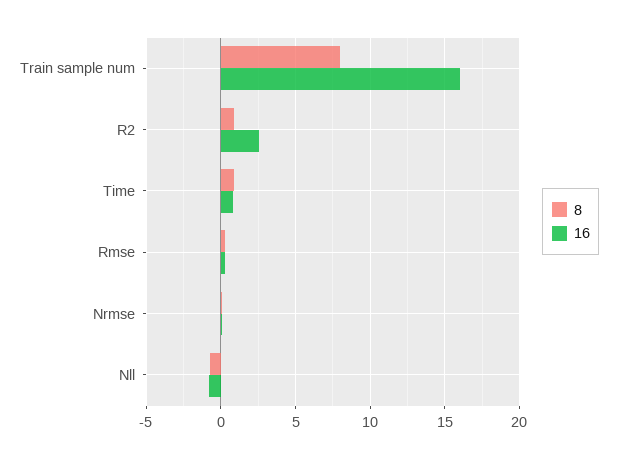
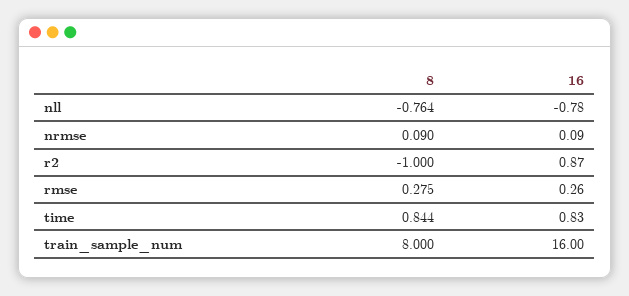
8, R2: 1 -> -1
16, R2: 2.5 -> 0.87

